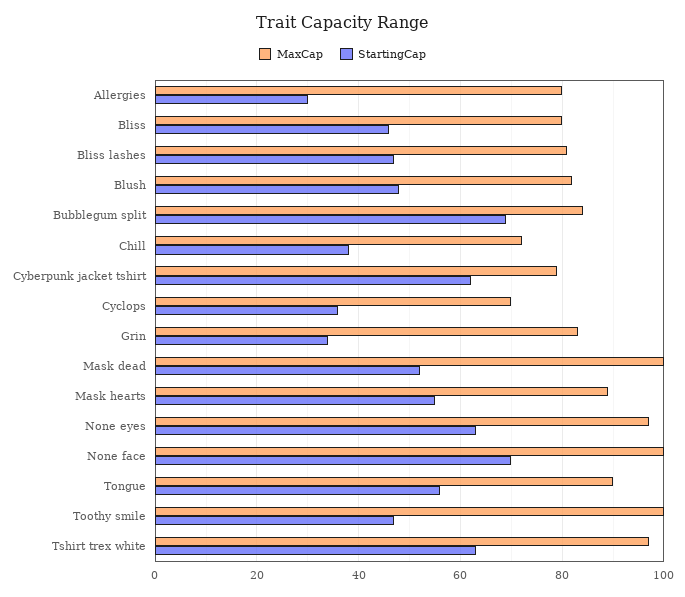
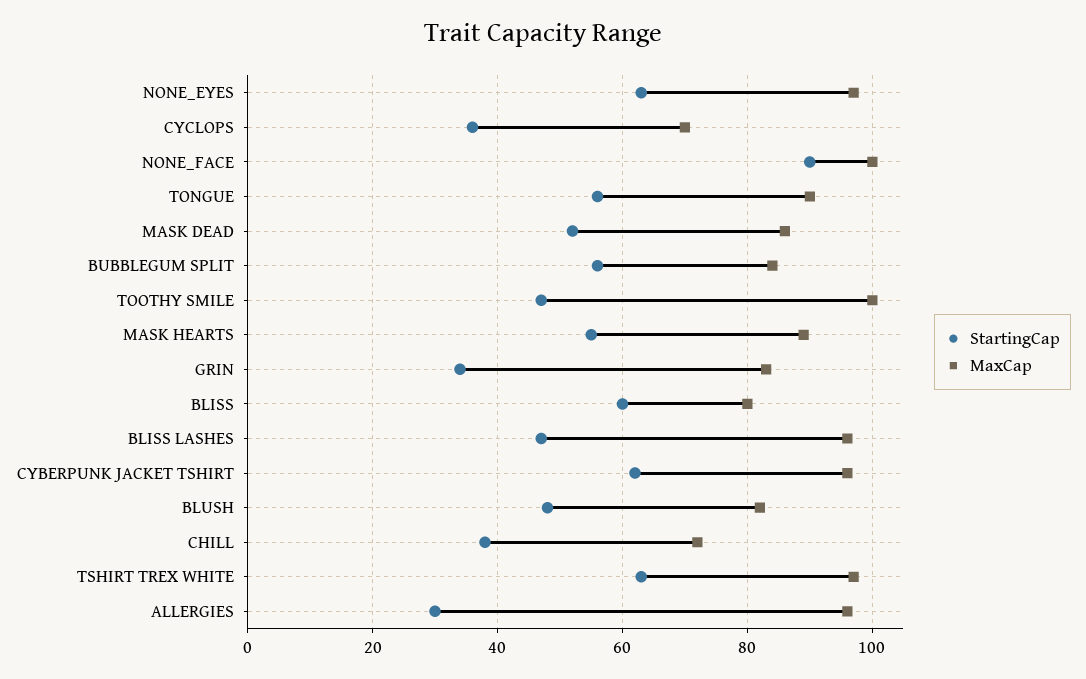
MaxCap, Allergies: 80 -> 95
StartingCap, Bliss: 45 -> 60
MaxCap, Bliss lashes: 80 -> 95
StartingCap, Bubblegum split: 70 -> 55
MaxCap, Cyberpunk jacket tshirt: 80 -> 95
MaxCap, Mask dead: 100 -> 85
StartingCap, None face: 70 -> 90

